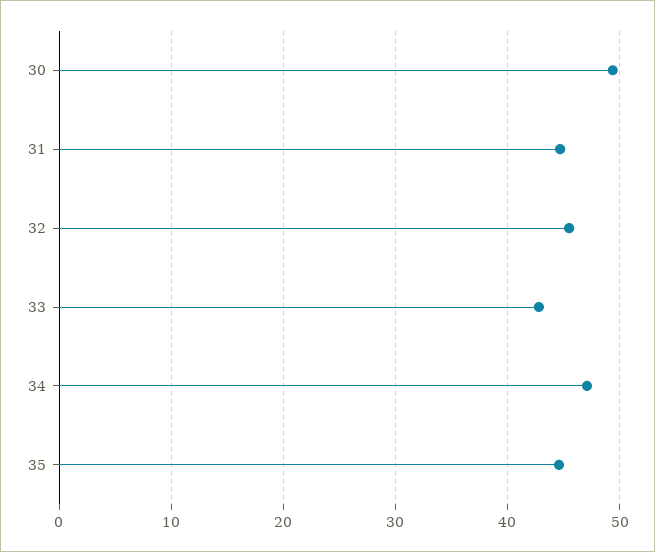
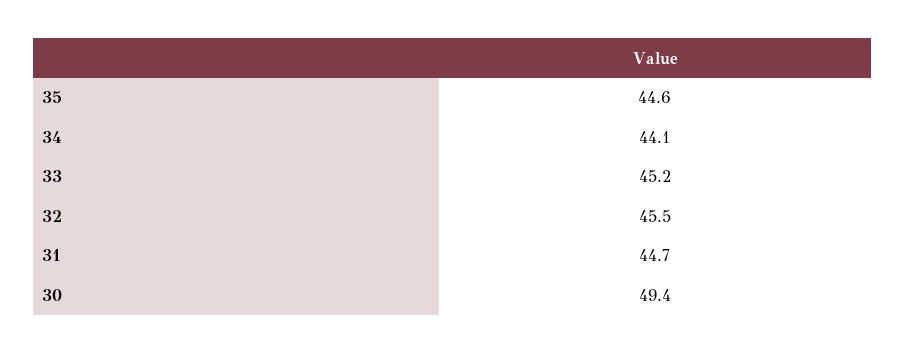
33: 43 -> 45.2
34: 47 -> 44.1

